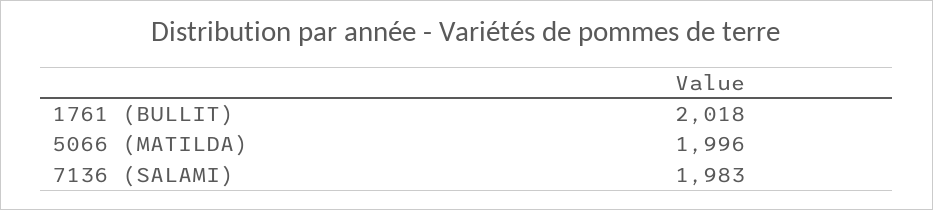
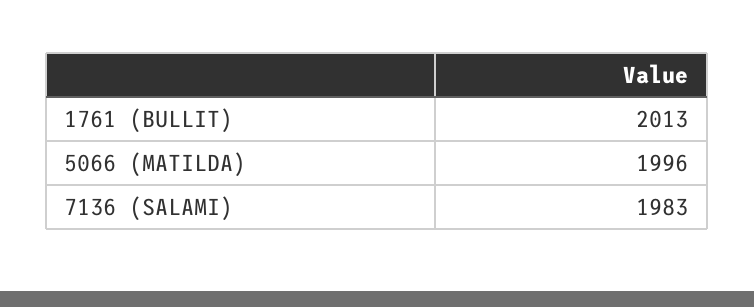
1761 (BULLIT): 2018 -> 2013

